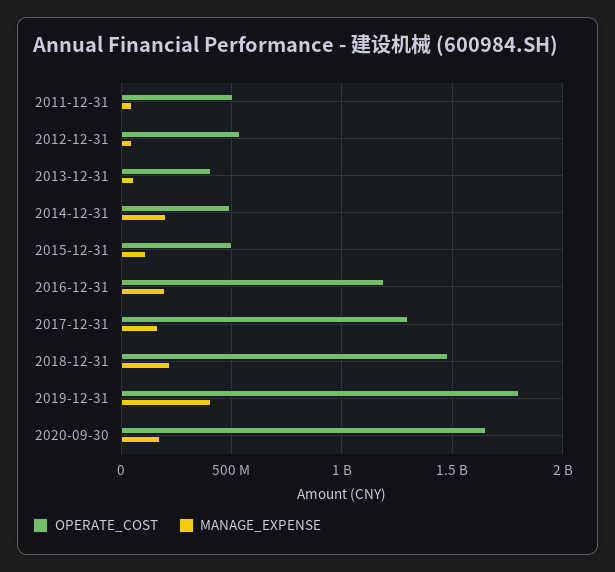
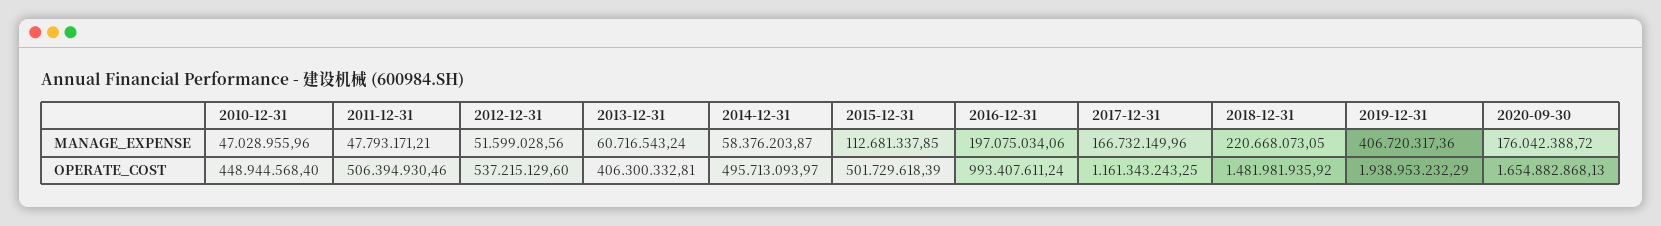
MANAGE_EXPENSE, 2014-12-31: 200000000 -> 58376203.87
OPERATE_COST, 2016-12-31: 1200000000 -> 993407611.24
OPERATE_COST, 2017-12-31: 1300000000 -> 1161343243.25
OPERATE_COST, 2019-12-31: 1800000000 -> 1938953232.29
MANAGE_EXPENSE, 2010-12-31: none -> 47028955.96
OPERATE_COST, 2010-12-31: none -> 448944568.4

